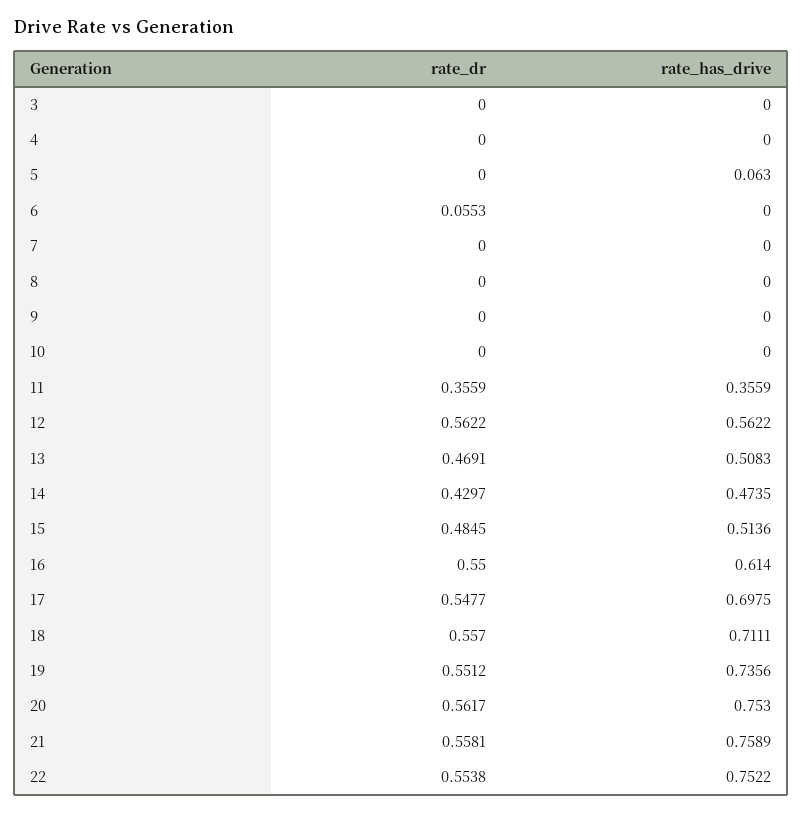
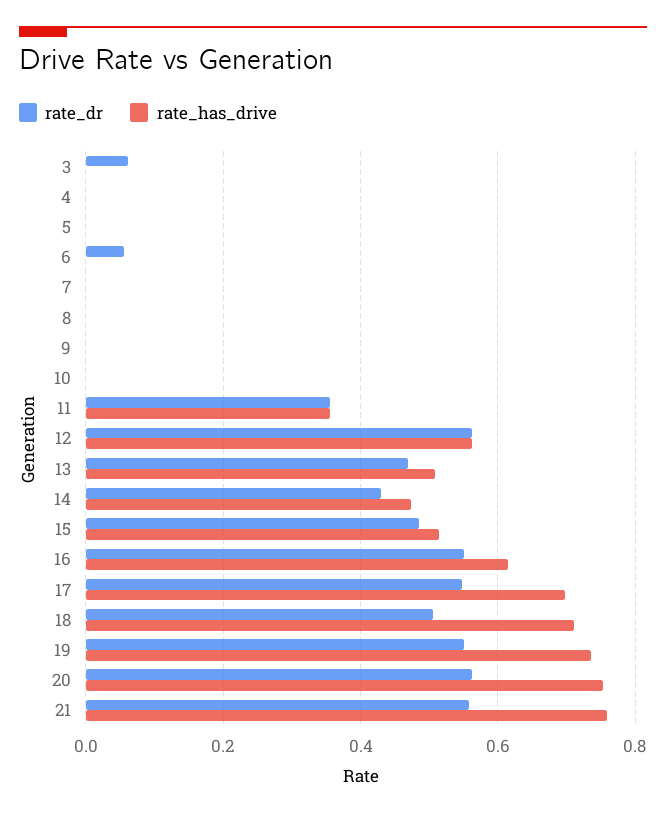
rate_dr, 3: 0 -> 0.06
rate_has_drive, 5: 0.063 -> 0
rate_dr, 18: 0.557 -> 0.5
rate_dr, 22: 0.5538 -> none
rate_has_drive, 22: 0.7522 -> none

